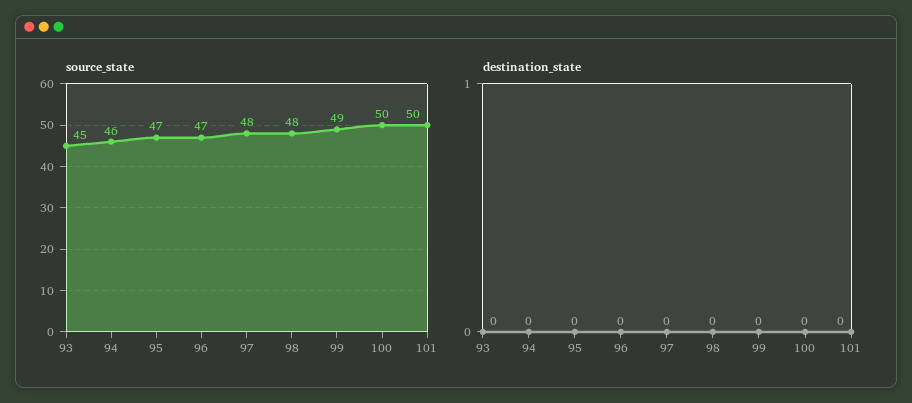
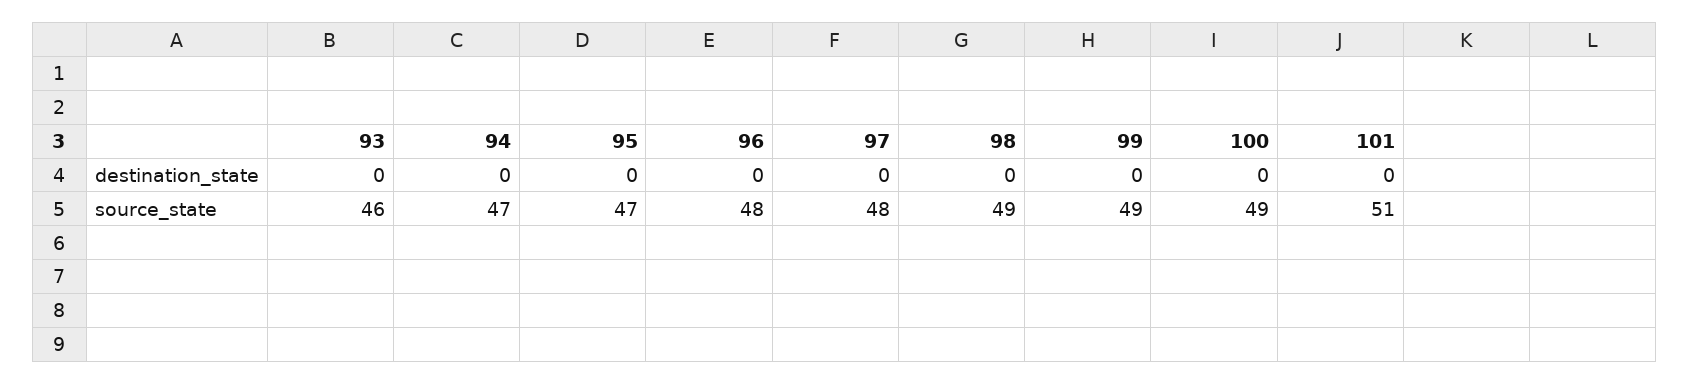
source_state, 93: 45 -> 46
source_state, 94: 46 -> 47
source_state, 96: 47 -> 48
source_state, 98: 48 -> 49
source_state, 100: 50 -> 49
source_state, 101: 50 -> 51

